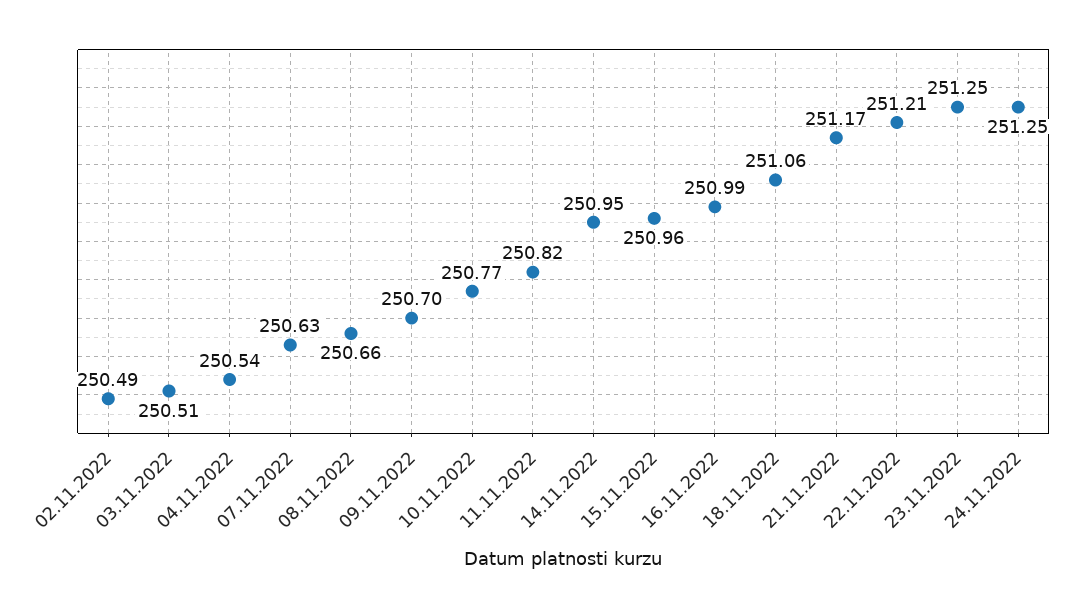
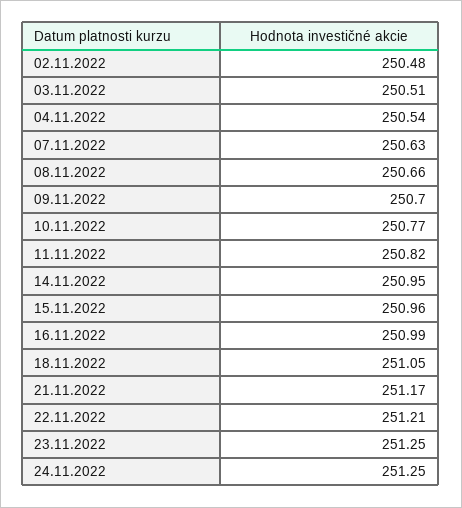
02.11.2022: 250.49 -> 250.48
18.11.2022: 251.06 -> 251.05

